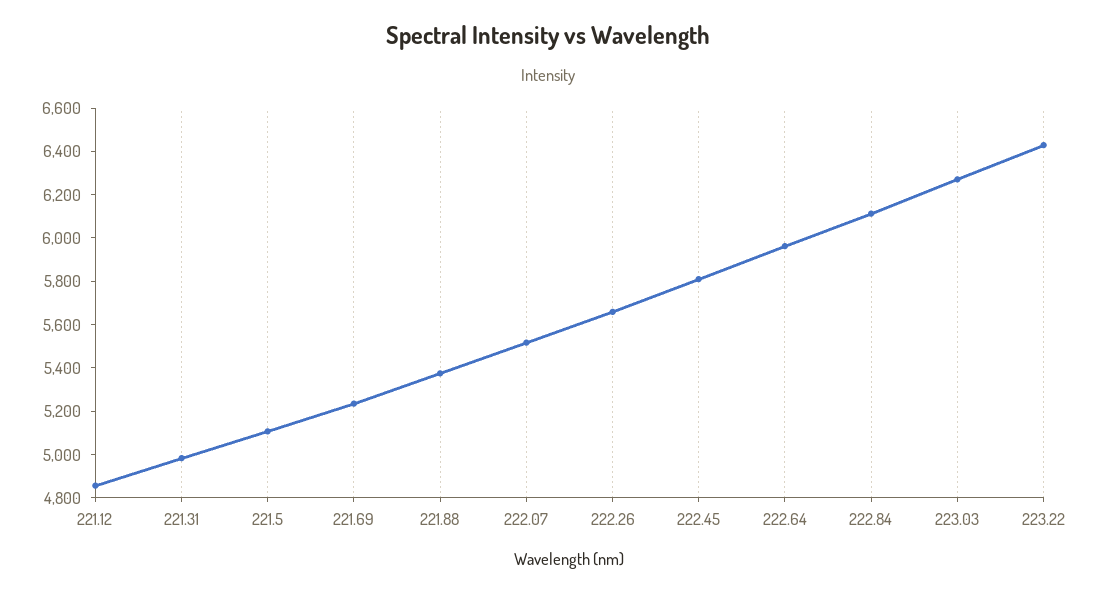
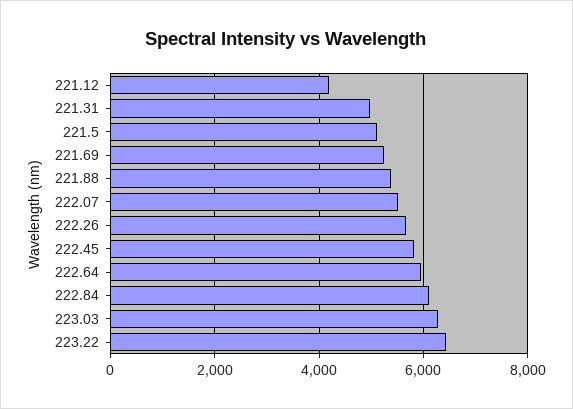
221.12: 4850 -> 4200

